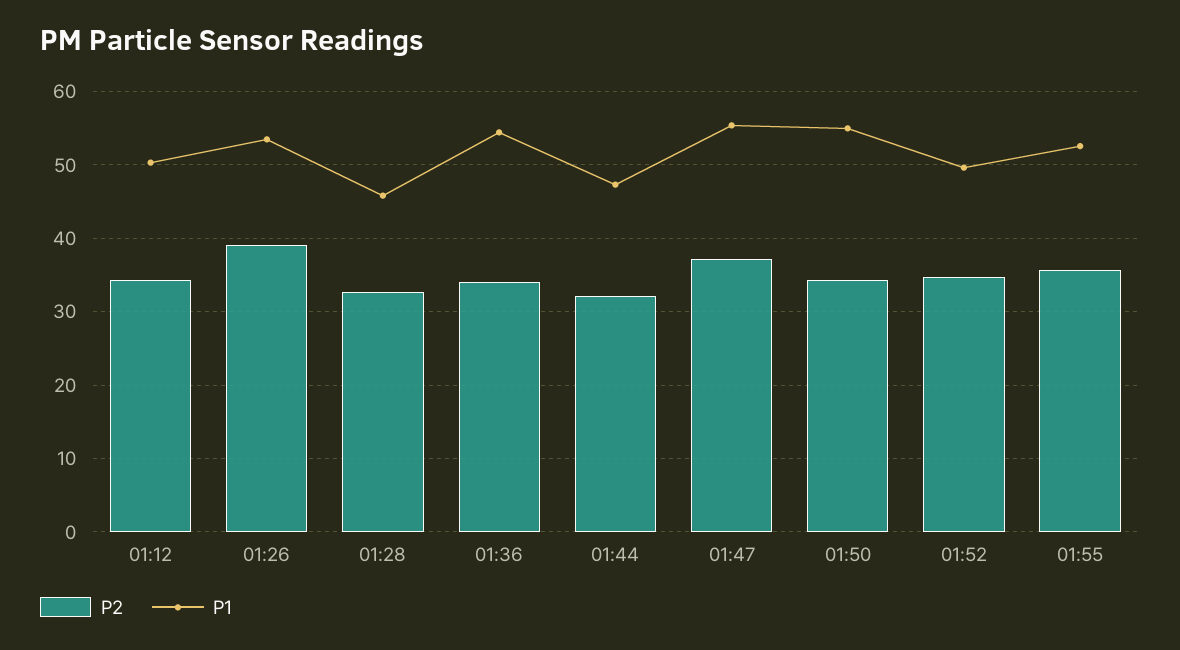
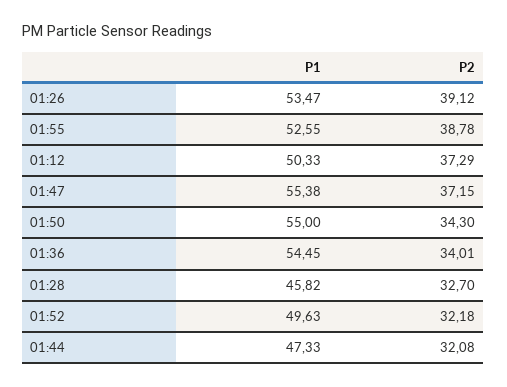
P2, 01:12: 34 -> 37.29
P2, 01:52: 35 -> 32.18
P2, 01:55: 36 -> 38.78

